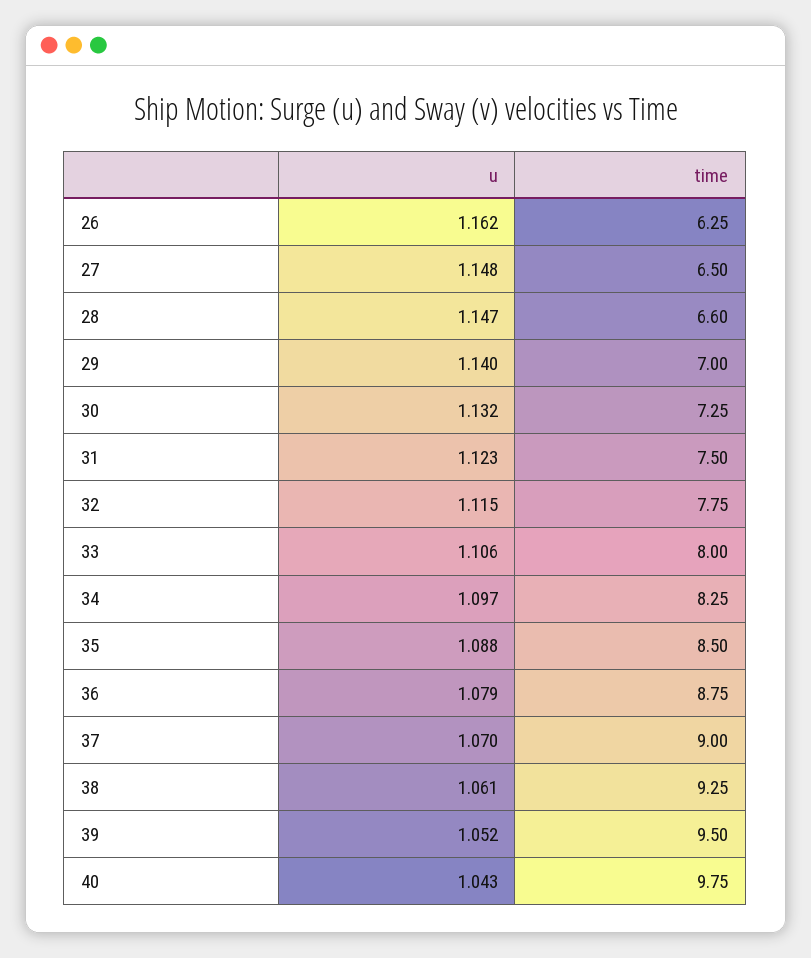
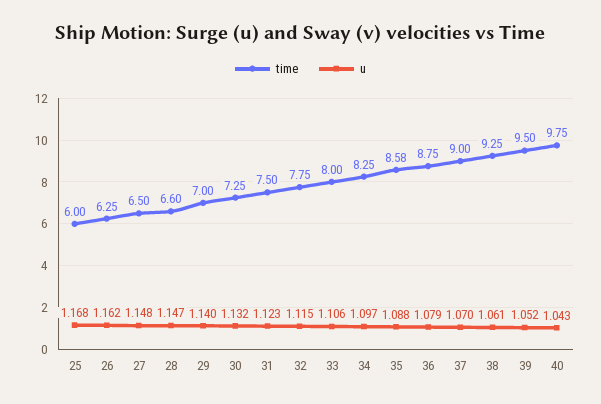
time, 35: 8.5 -> 8.58
time, 25: none -> 6
u, 25: none -> 1.168

